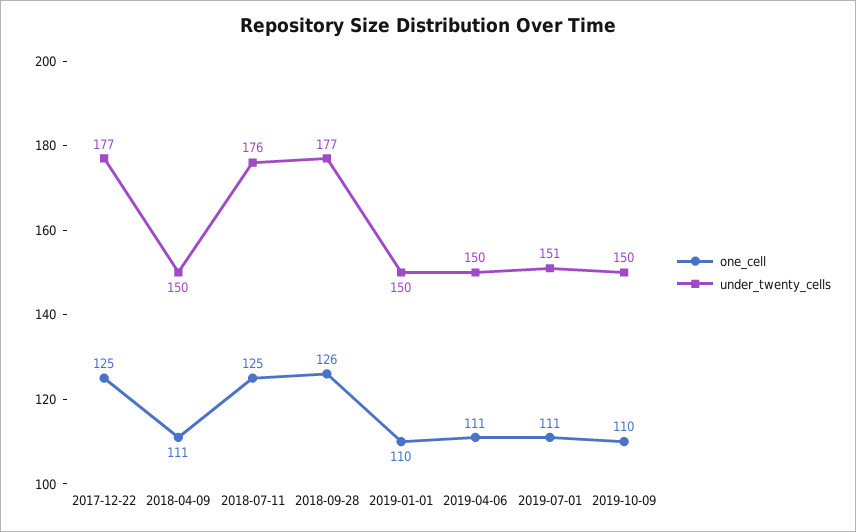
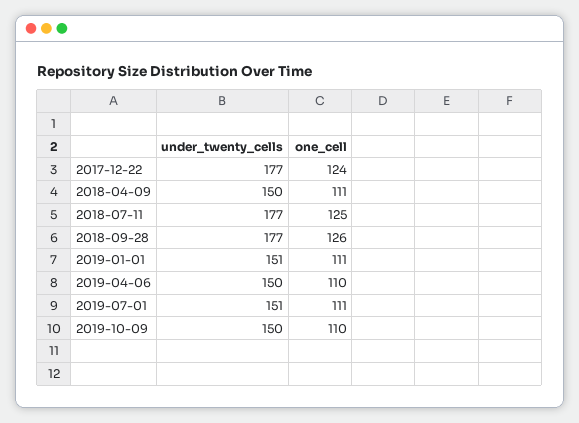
one_cell, 2017-12-22: 125 -> 124
under_twenty_cells, 2018-07-11: 176 -> 177
one_cell, 2019-01-01: 110 -> 111
under_twenty_cells, 2019-01-01: 150 -> 151
one_cell, 2019-04-06: 111 -> 110

